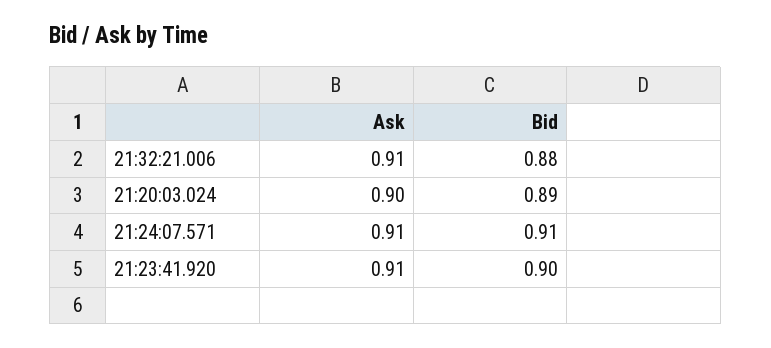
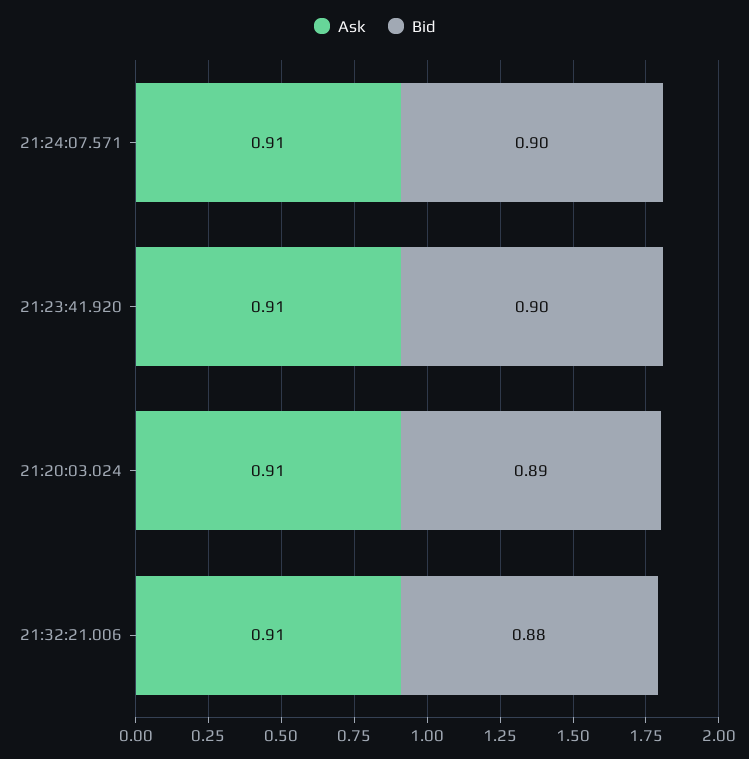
Ask, 21:20:03.024: 0.9 -> 0.91
Bid, 21:24:07.571: 0.91 -> 0.9

